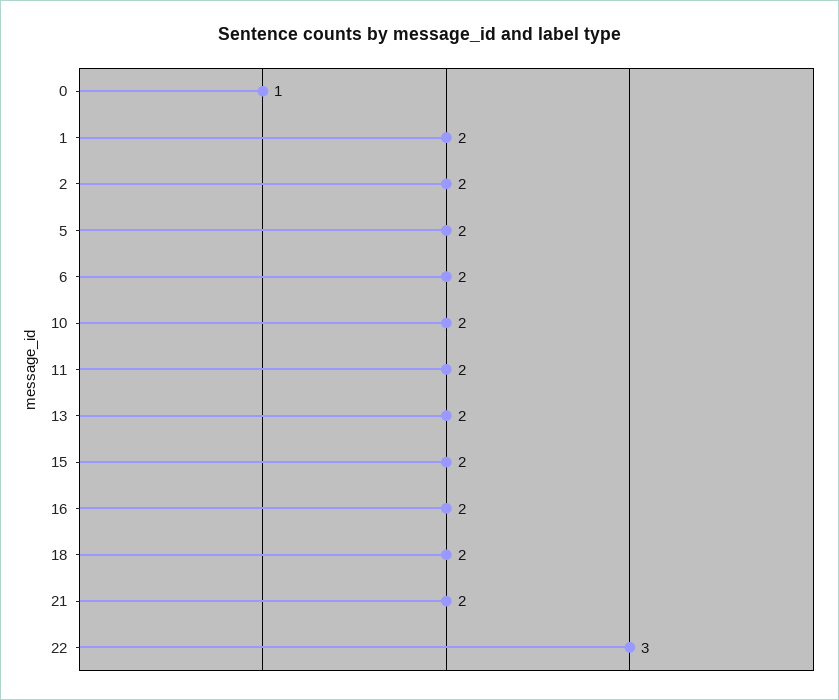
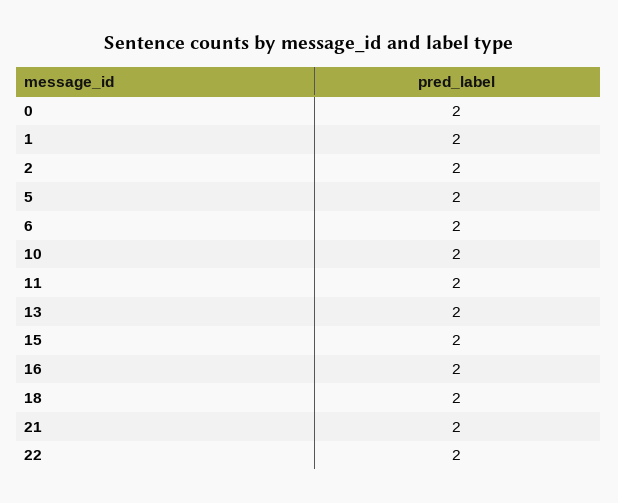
0: 1 -> 2
22: 3 -> 2

